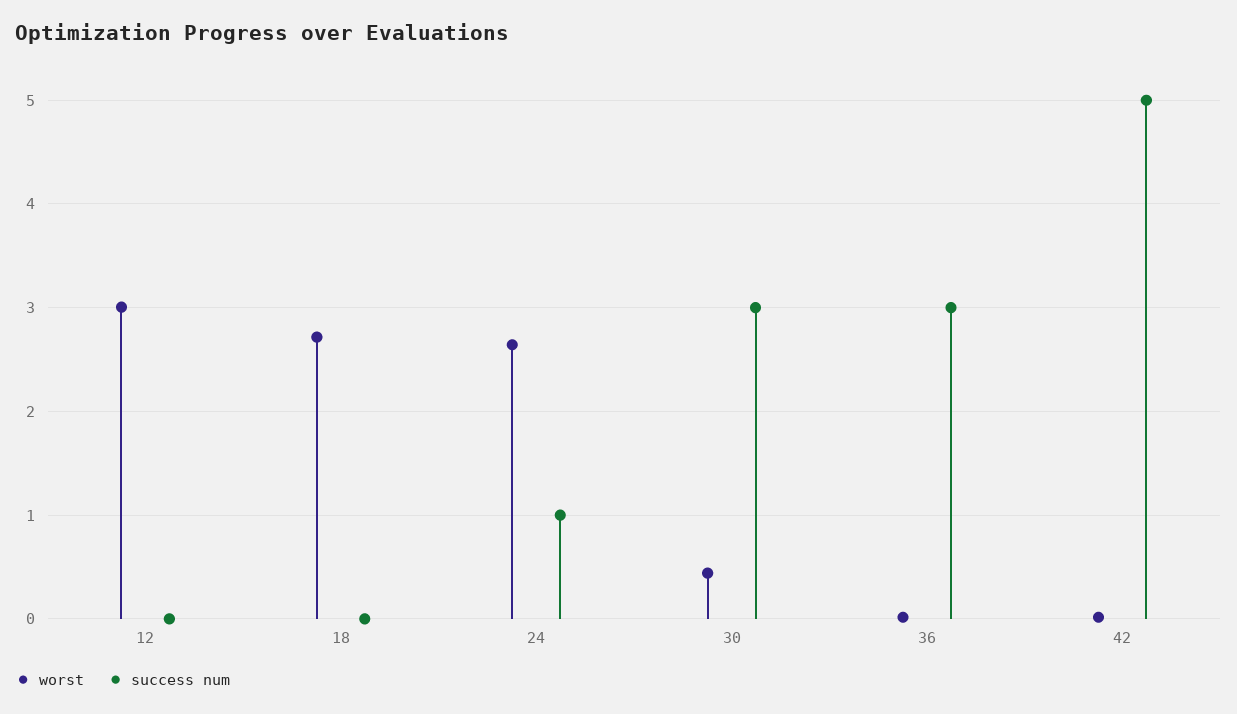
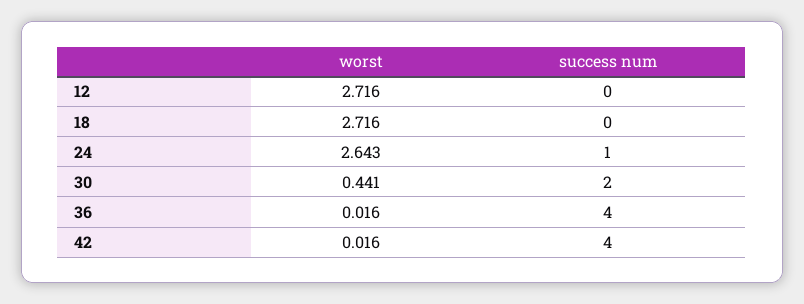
worst, 12: 3 -> 2.716
success num, 30: 3 -> 2
success num, 36: 3 -> 4
success num, 42: 5 -> 4

